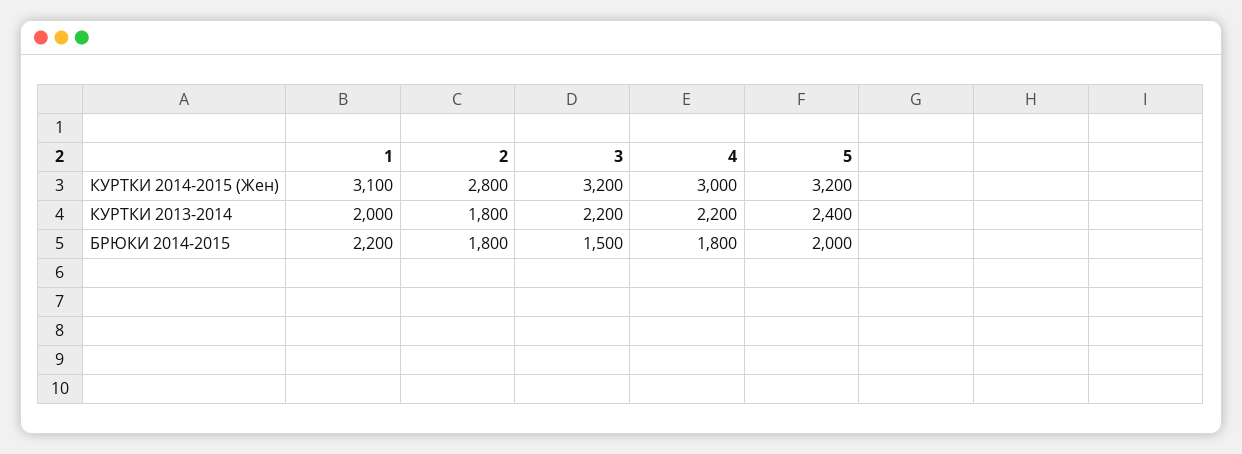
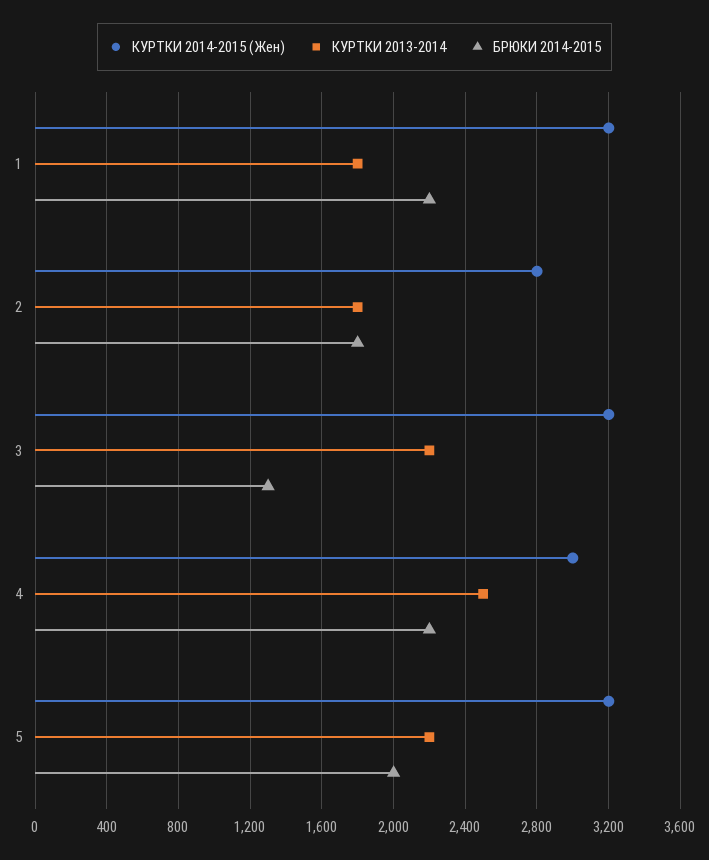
КУРТКИ 2014-2015 (Жен), 1: 3100 -> 3200
КУРТКИ 2013-2014, 1: 2000 -> 1800
КУРТКИ 2013-2014, 4: 2200 -> 2500
КУРТКИ 2013-2014, 5: 2400 -> 2200
БРЮКИ 2014-2015, 3: 1500 -> 1300
БРЮКИ 2014-2015, 4: 1800 -> 2200

